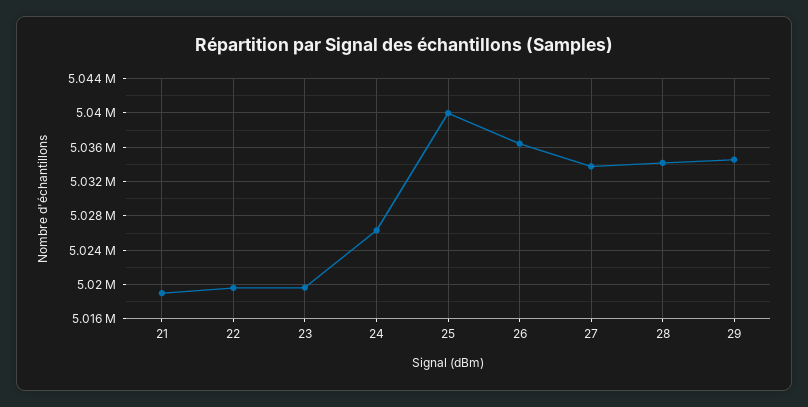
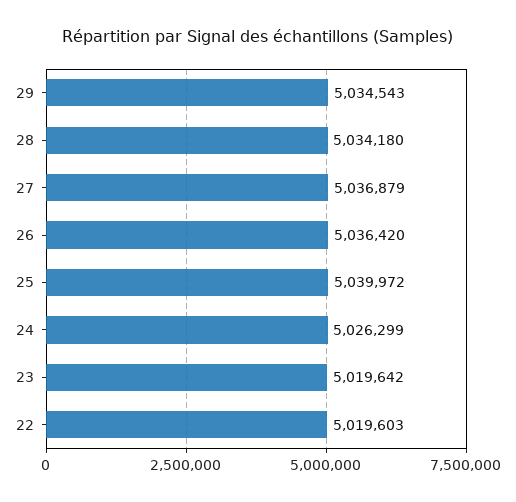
21: 5019000 -> none
27: 5034000 -> 5036879

